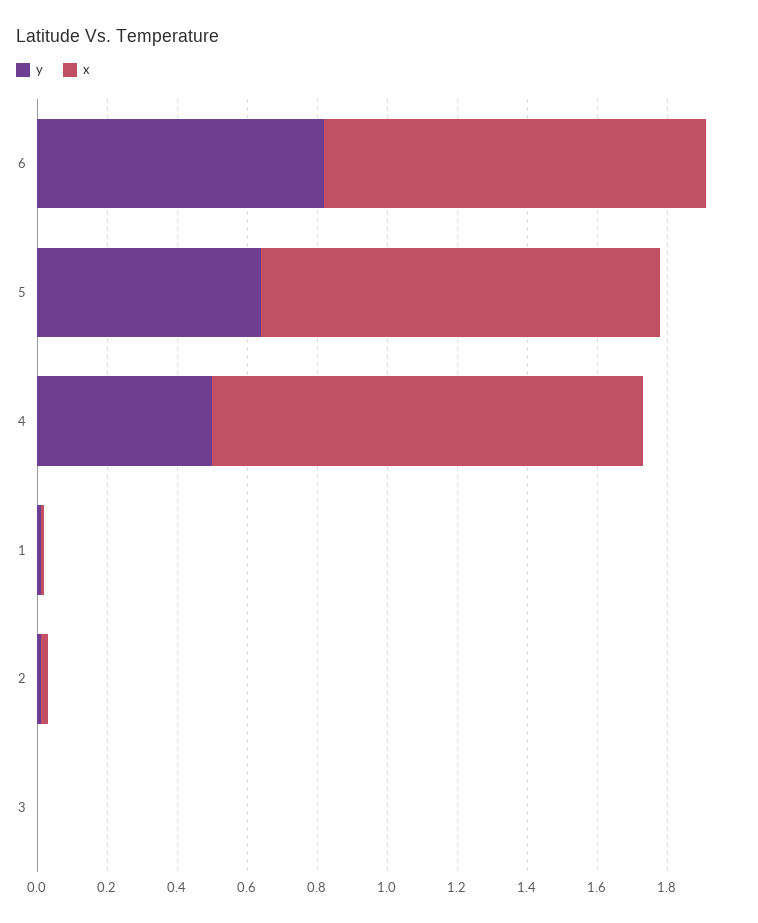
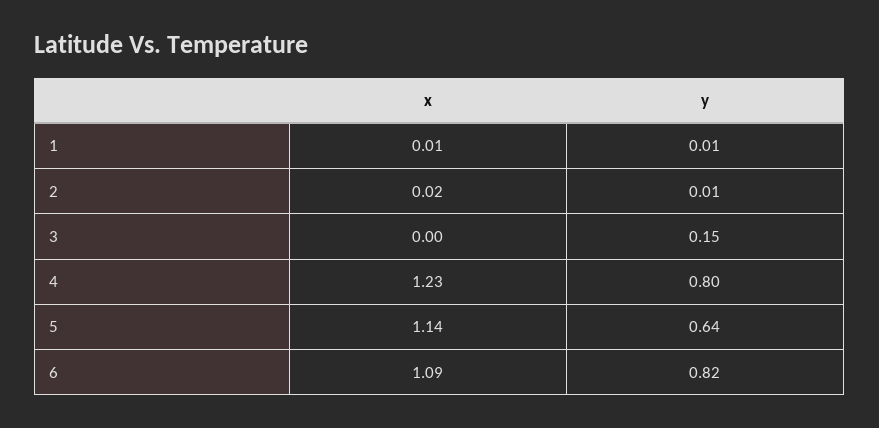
y, 4: 0.5 -> 0.8
y, 3: 0 -> 0.15

